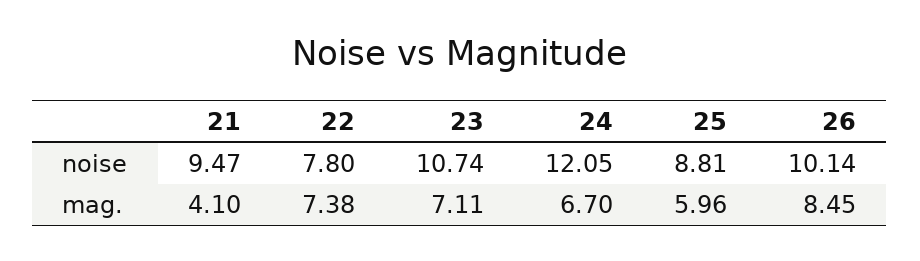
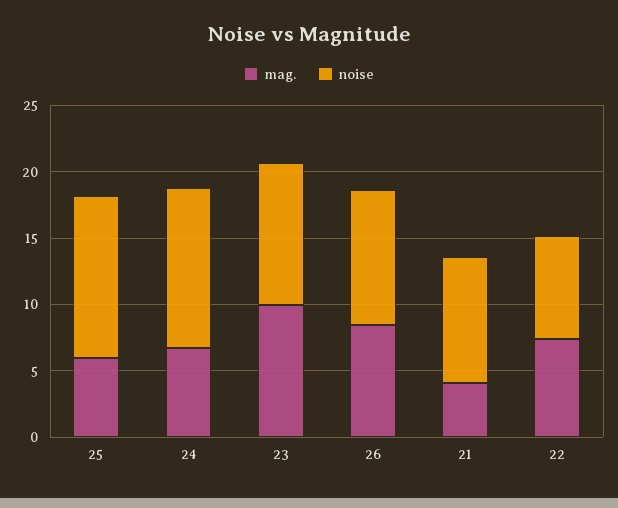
noise, 25: 8.81 -> 12
mag., 23: 7.11 -> 10

